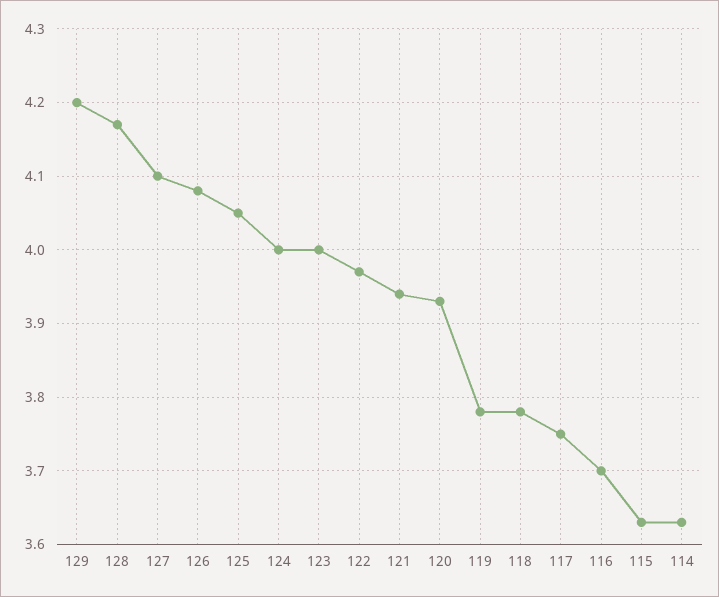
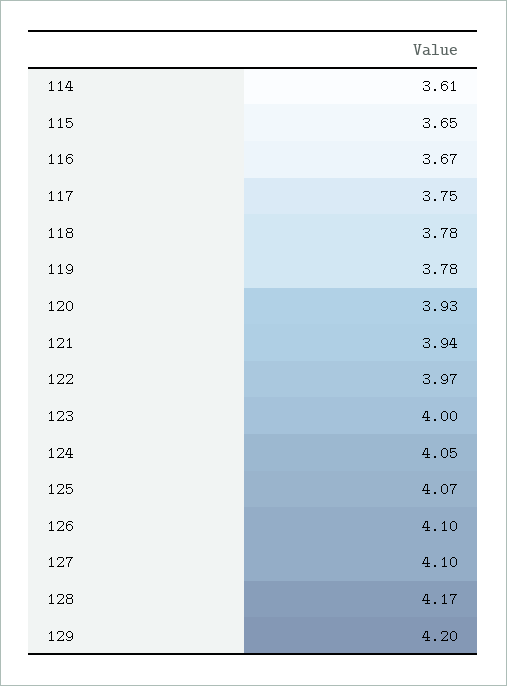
126: 4.08 -> 4.1
125: 4.05 -> 4.07
124: 4 -> 4.05
116: 3.7 -> 3.67
115: 3.63 -> 3.65
114: 3.63 -> 3.61

